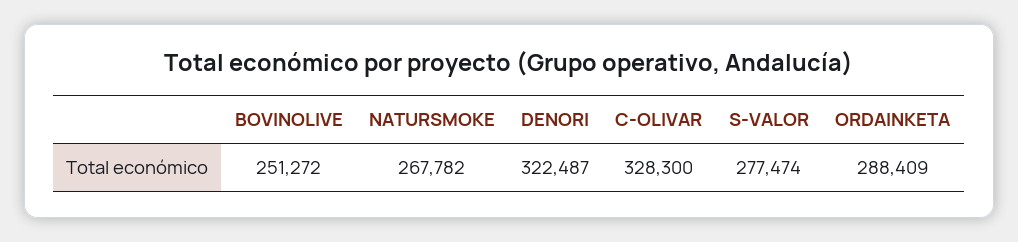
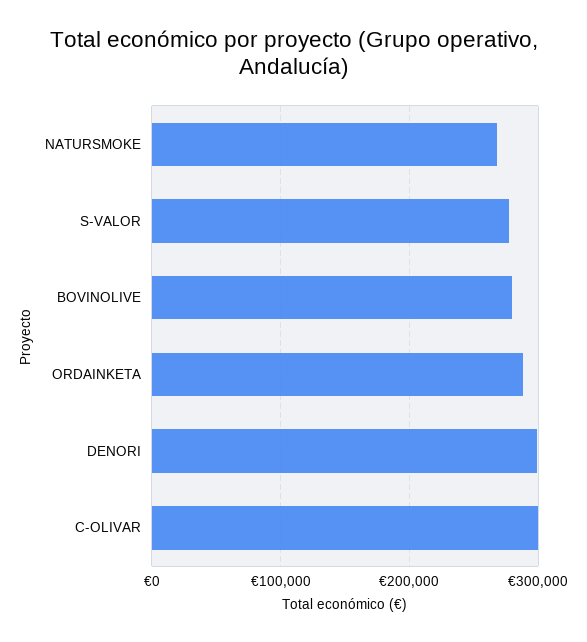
BOVINOLIVE: 251272 -> 280000
DENORI: 322487 -> 300000
C-OLIVAR: 328300 -> 300000

